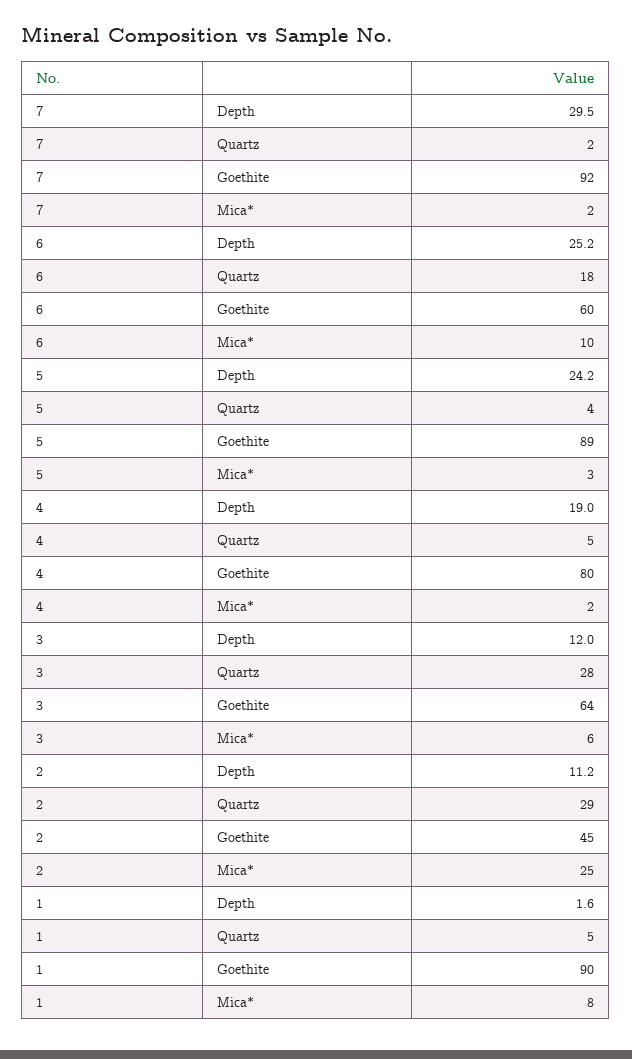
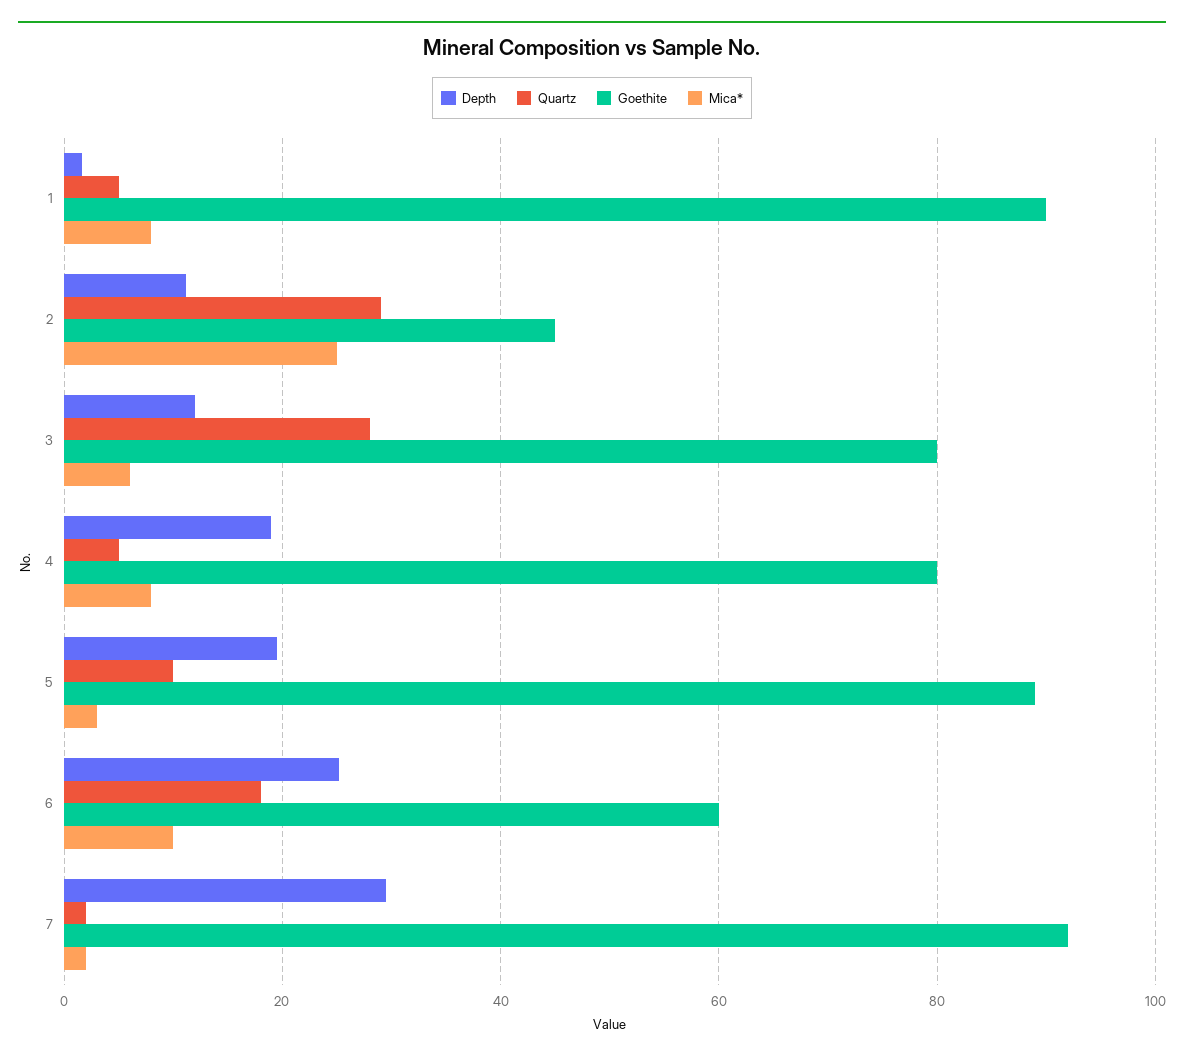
Depth, 5: 24.2 -> 20
Quartz, 5: 4 -> 10
Mica*, 4: 2 -> 8
Goethite, 3: 64 -> 80

